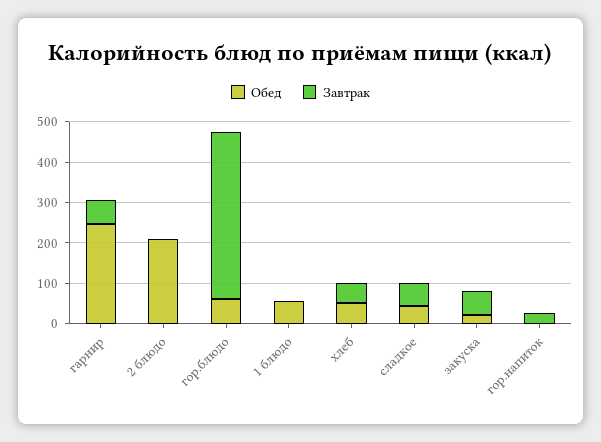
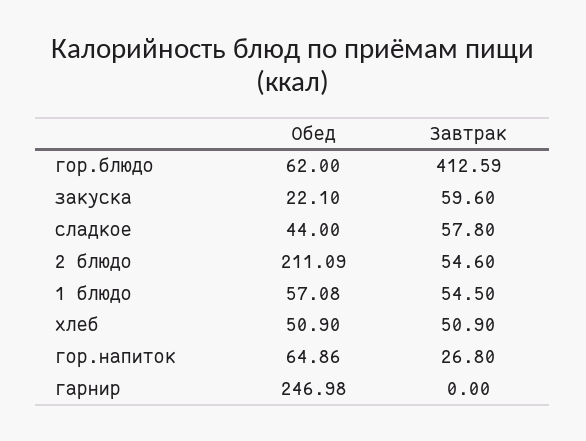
Завтрак, гарнир: 60 -> 0
Завтрак, 2 блюдо: 0 -> 54.6
Завтрак, 1 блюдо: 0 -> 54.5
Обед, гор.напиток: 0 -> 64.86

